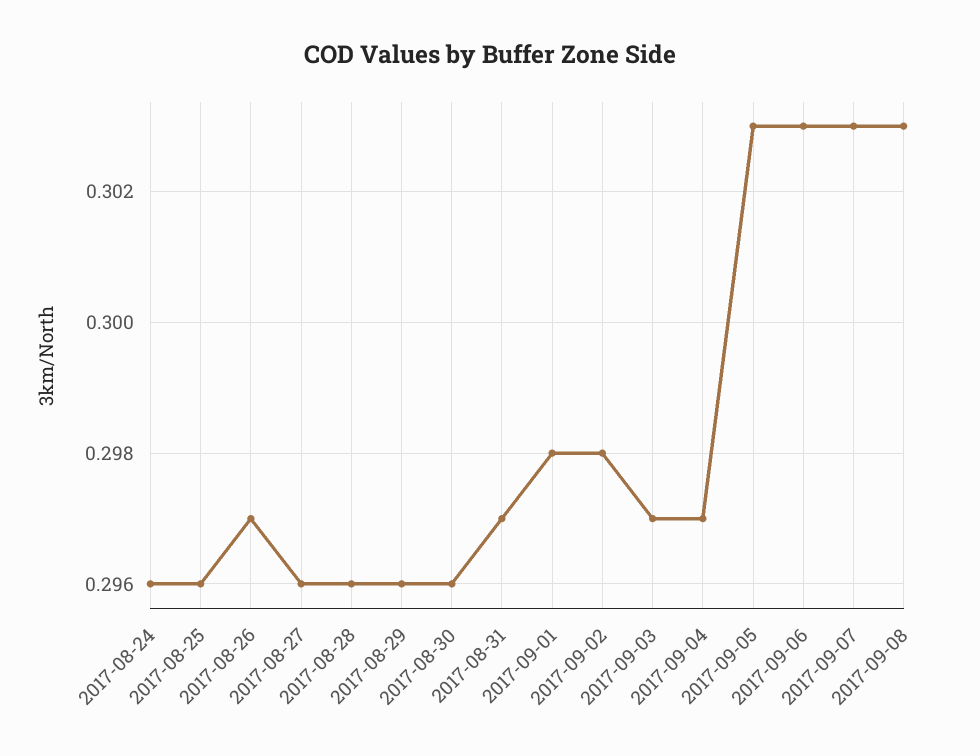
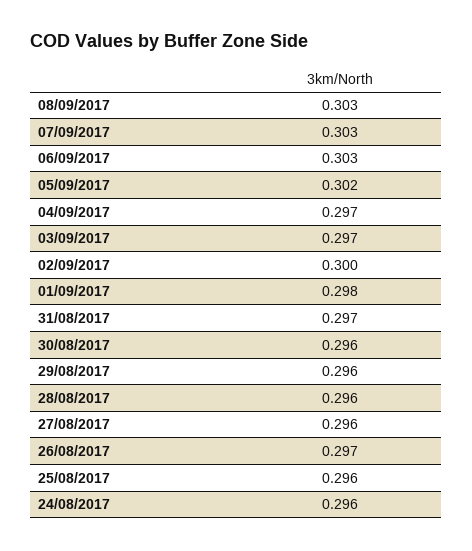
2017-09-02: 0.298 -> 0.3
2017-09-05: 0.303 -> 0.302

